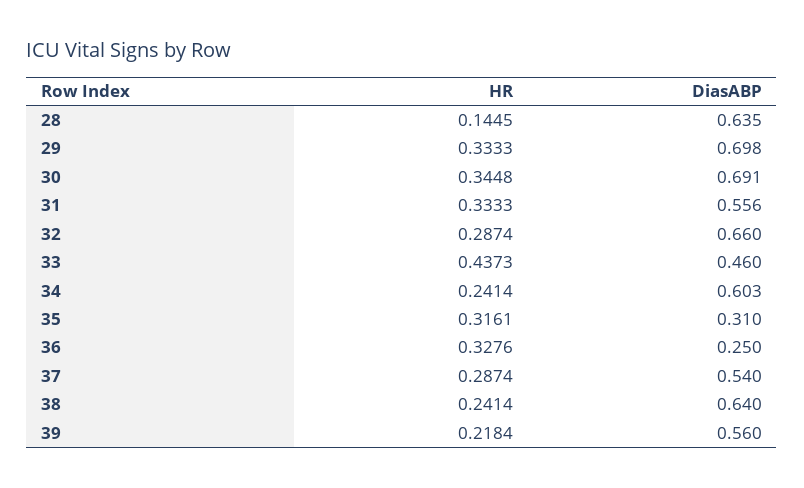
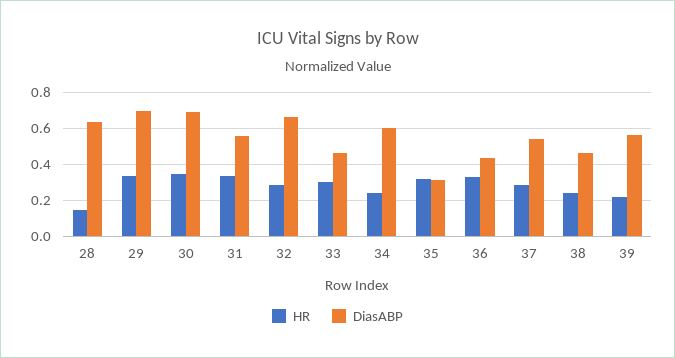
HR, 33: 0.4373 -> 0.3
DiasABP, 36: 0.25 -> 0.45
DiasABP, 38: 0.64 -> 0.45

